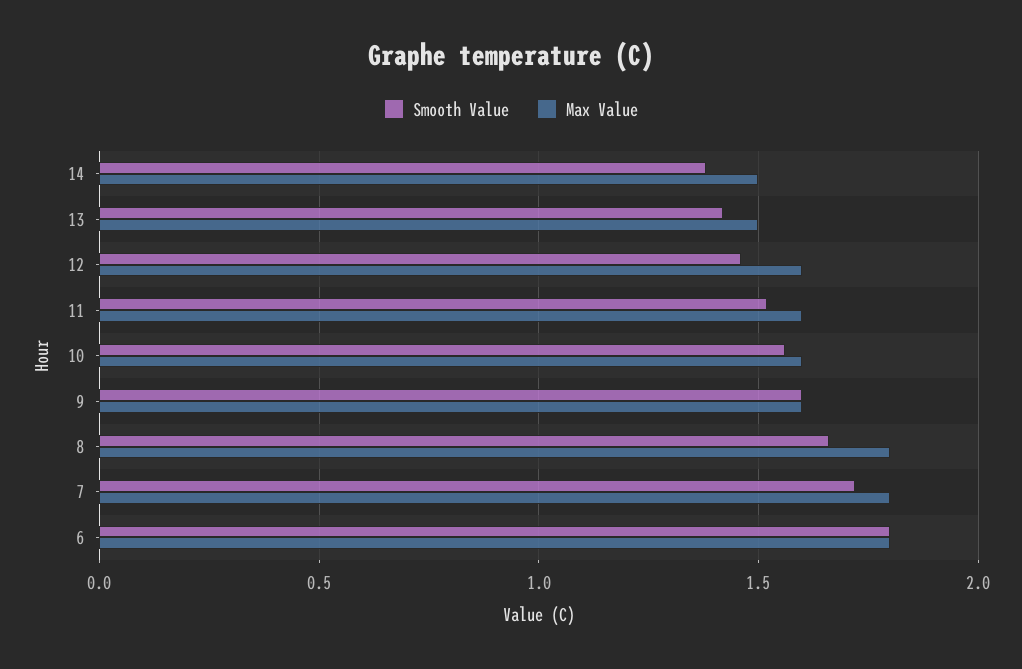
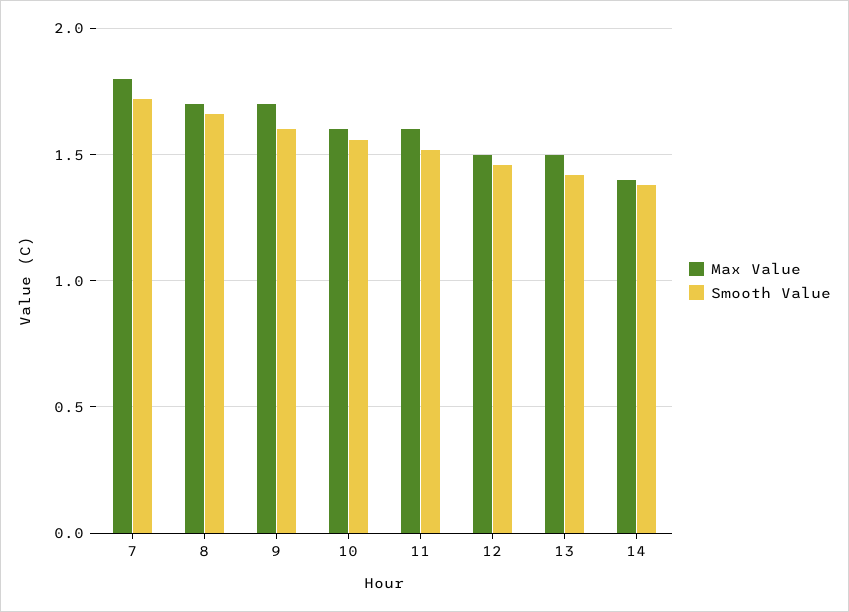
Max Value, 14: 1.5 -> 1.4
Max Value, 12: 1.6 -> 1.5
Max Value, 9: 1.6 -> 1.7
Max Value, 8: 1.8 -> 1.7
Smooth Value, 6: 1.8 -> none
Max Value, 6: 1.8 -> none

